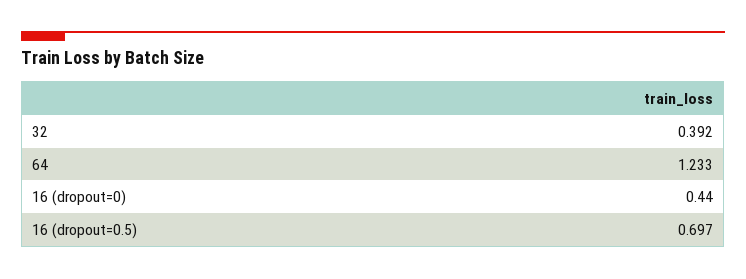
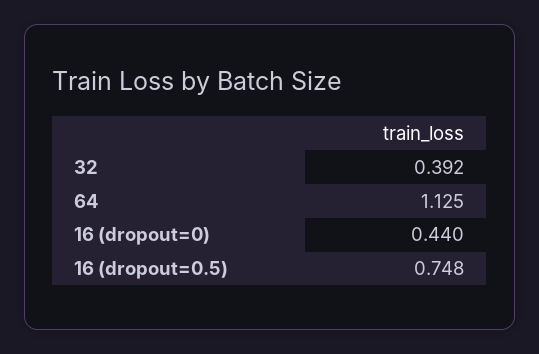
64: 1.233 -> 1.125
16 (dropout=0.5): 0.697 -> 0.748

